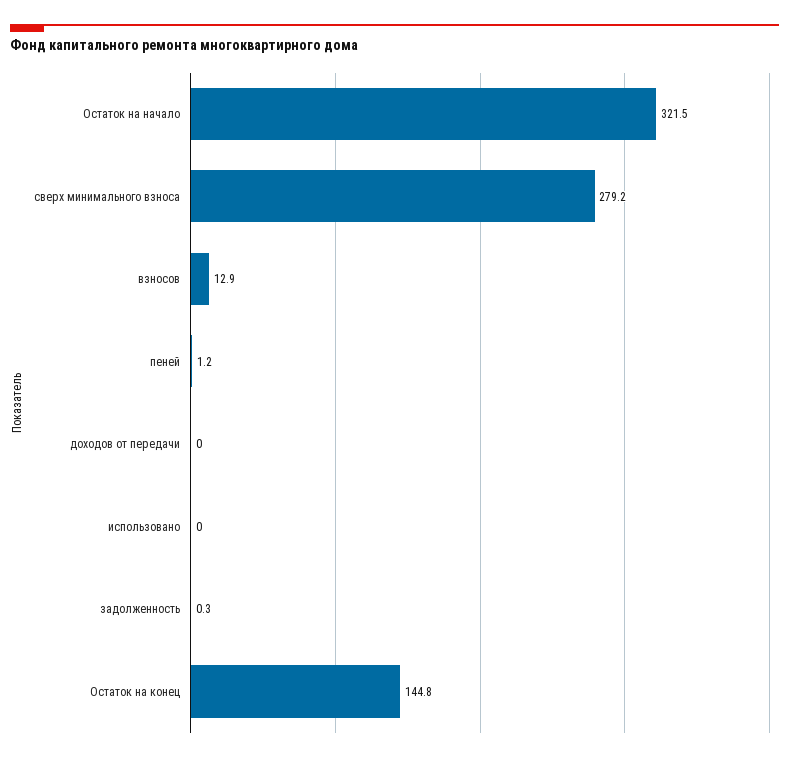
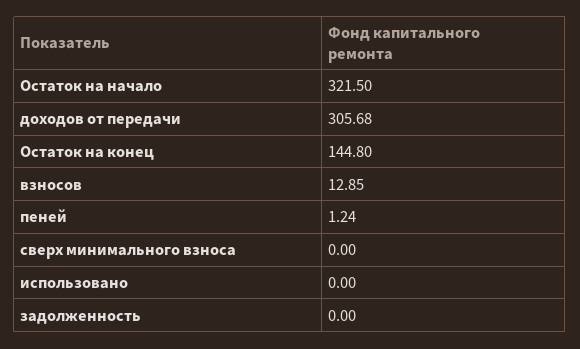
сверх минимального взноса: 279.2 -> 0
доходов от передачи: 0 -> 305.68
задолженность: 0.3 -> 0

